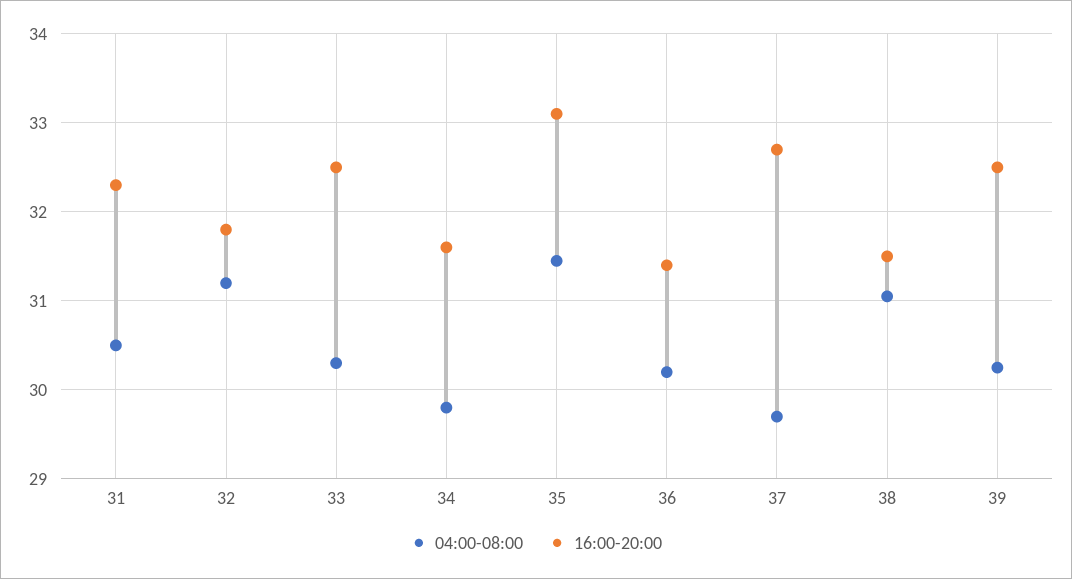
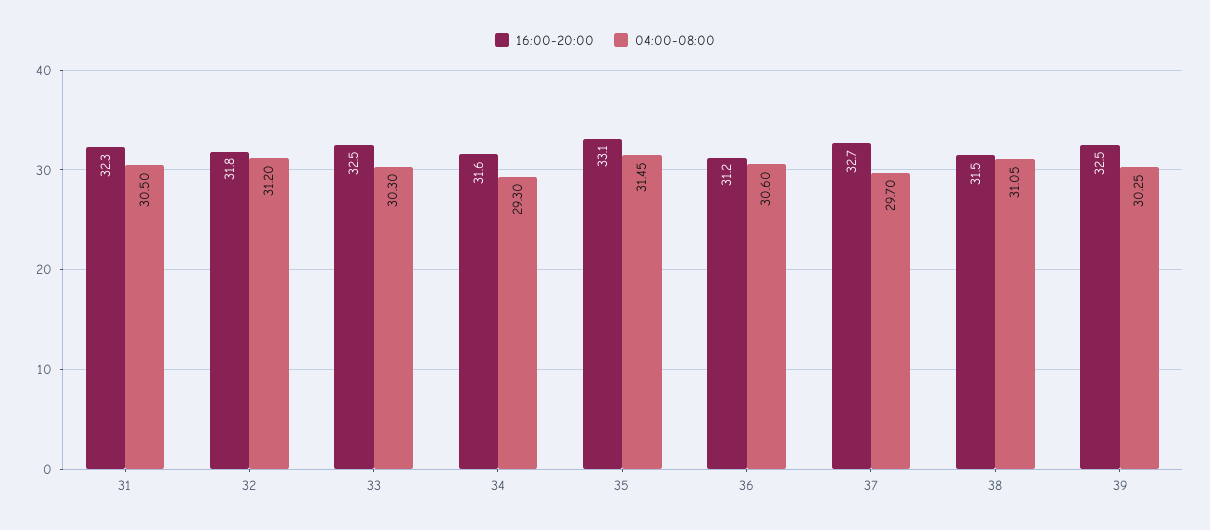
04:00-08:00, 34: 29.8 -> 29.3
04:00-08:00, 36: 30.2 -> 30.6
16:00-20:00, 36: 31.4 -> 31.2

